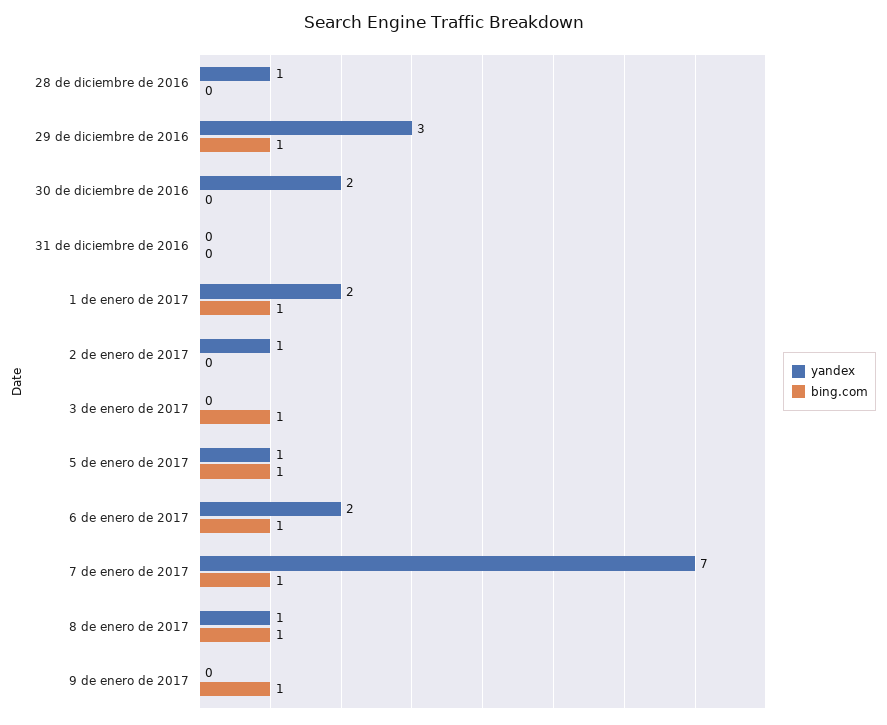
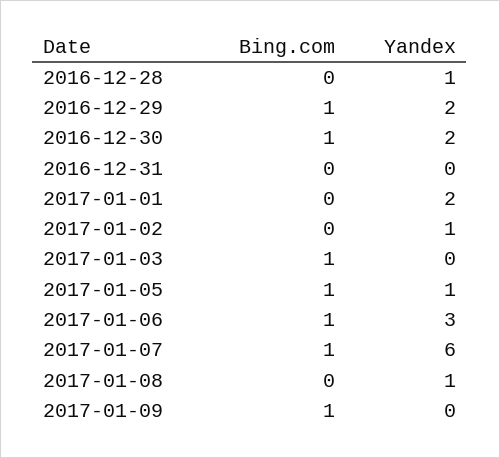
yandex, 29 de diciembre de 2016: 3 -> 2
bing.com, 30 de diciembre de 2016: 0 -> 1
bing.com, 1 de enero de 2017: 1 -> 0
yandex, 6 de enero de 2017: 2 -> 3
yandex, 7 de enero de 2017: 7 -> 6
bing.com, 8 de enero de 2017: 1 -> 0

